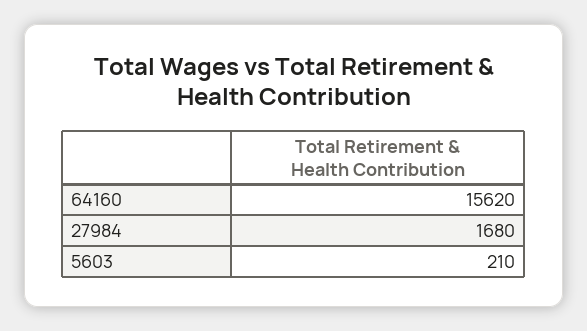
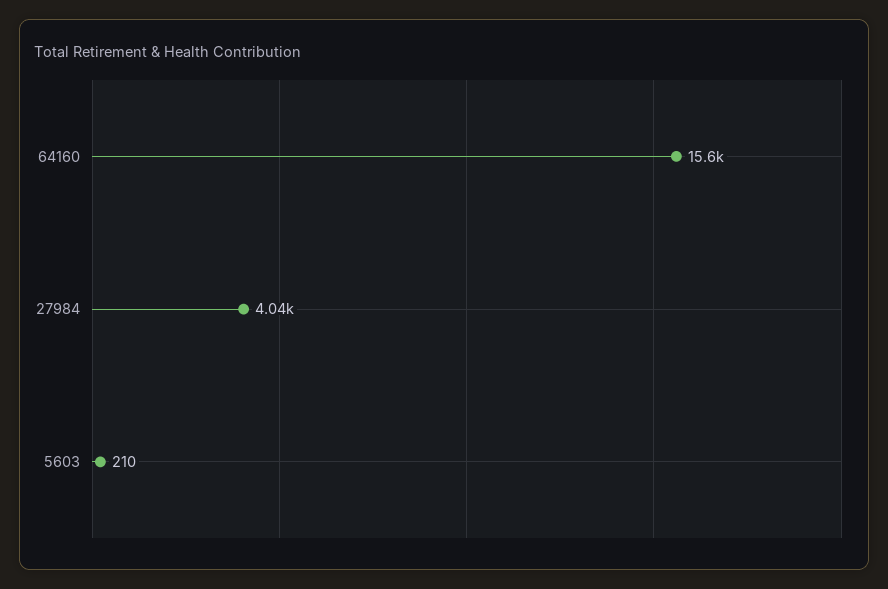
27984: 1680 -> 4040

